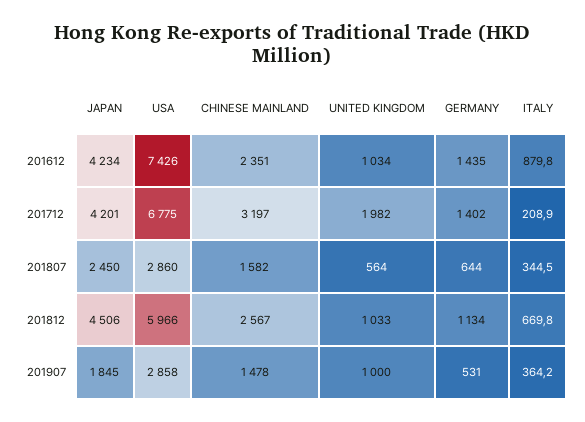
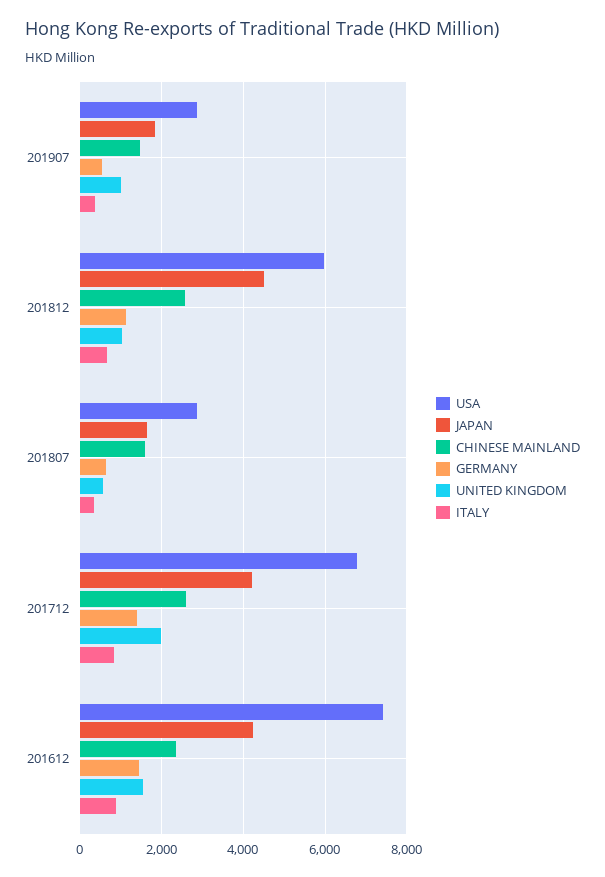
UNITED KINGDOM, 201612: 1034 -> 1600
CHINESE MAINLAND, 201712: 3197 -> 2600
ITALY, 201712: 208.9 -> 800
JAPAN, 201807: 2450 -> 1600

